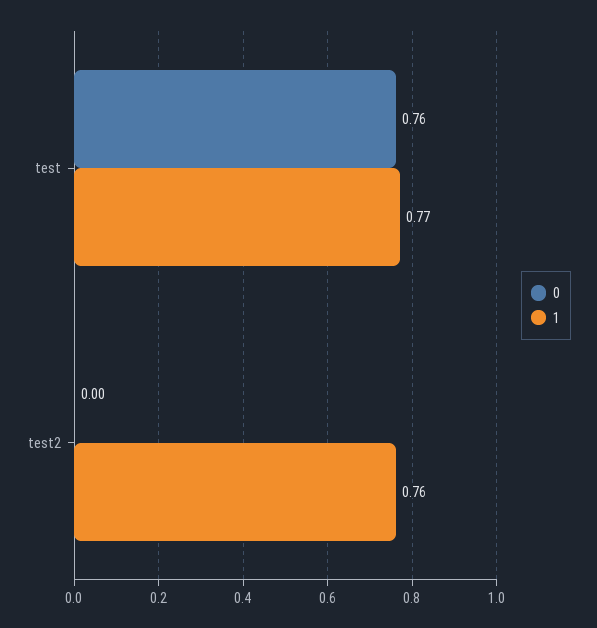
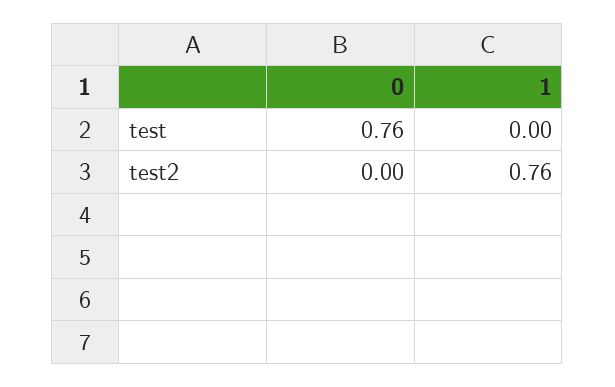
1, test: 0.77 -> 0

